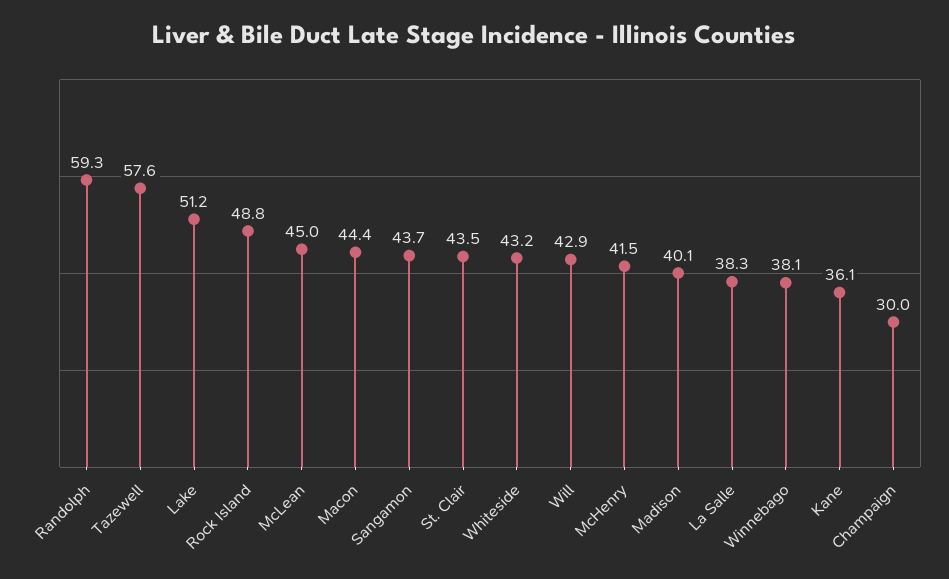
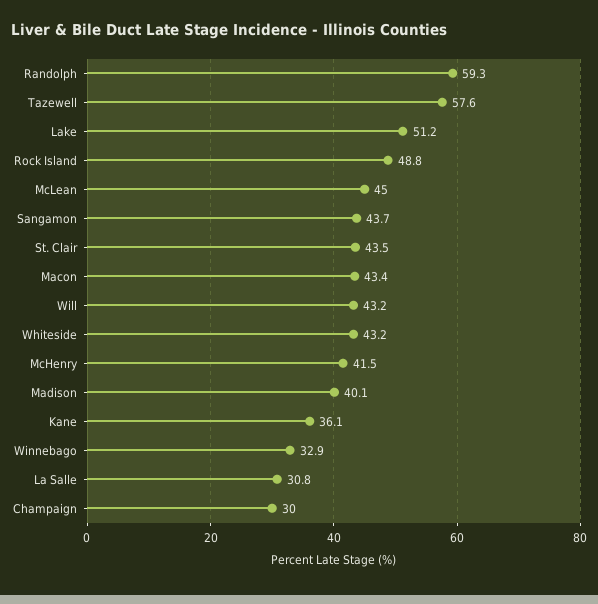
Macon: 44.4 -> 43.4
Will: 42.9 -> 43.2
La Salle: 38.3 -> 30.8
Winnebago: 38.1 -> 32.9

